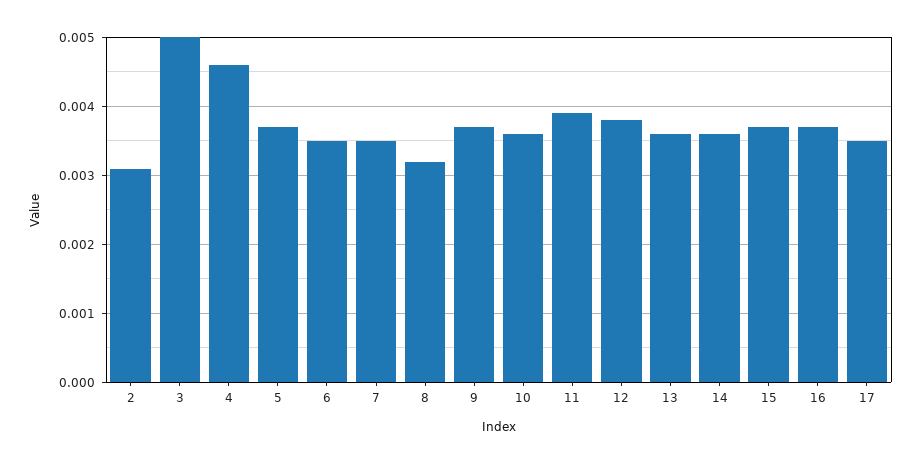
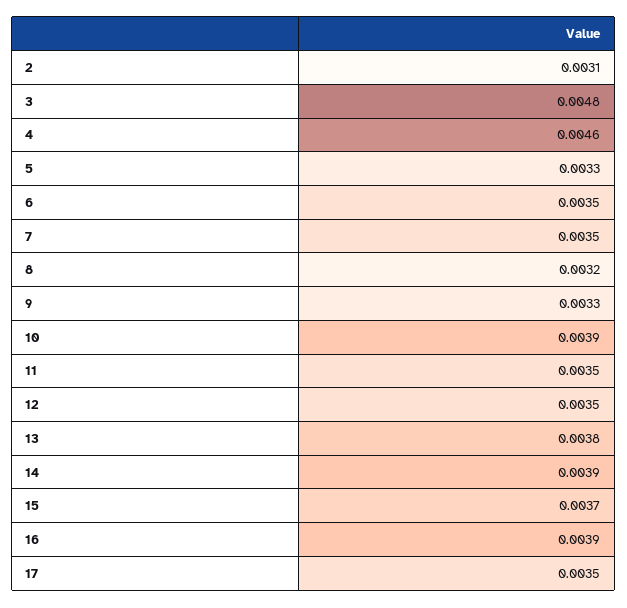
3: 0.005 -> 0.0048
5: 0.0037 -> 0.0033
9: 0.0037 -> 0.0033
10: 0.0036 -> 0.0039
11: 0.0039 -> 0.0035
12: 0.0038 -> 0.0035
13: 0.0036 -> 0.0038
14: 0.0036 -> 0.0039
16: 0.0037 -> 0.0039

